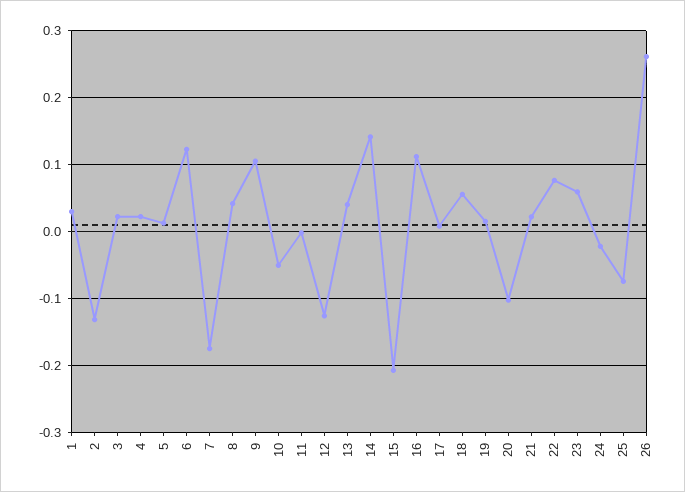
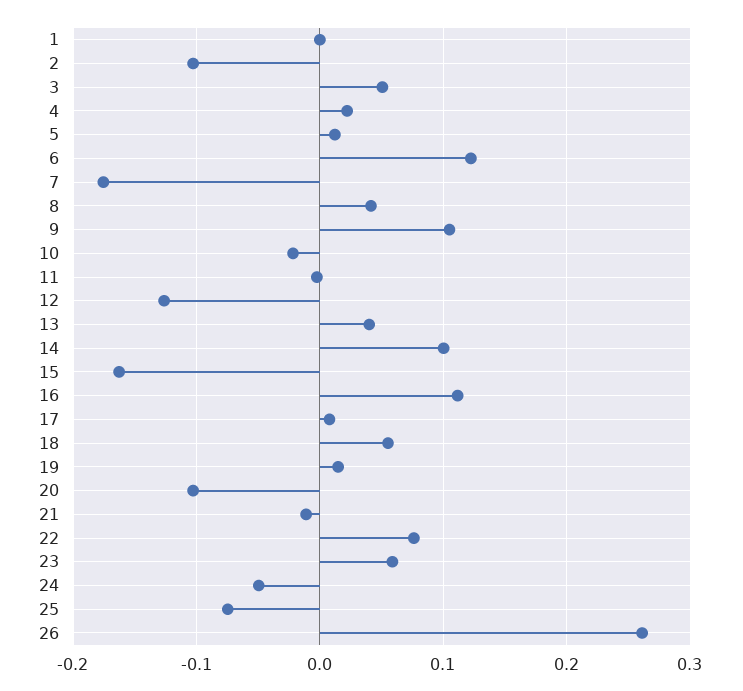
1: 0.03 -> 0
2: -0.13 -> -0.1
3: 0.02 -> 0.05
10: -0.05 -> -0.02
14: 0.14 -> 0.1
15: -0.21 -> -0.16
21: 0.02 -> -0.01
24: -0.02 -> -0.05

